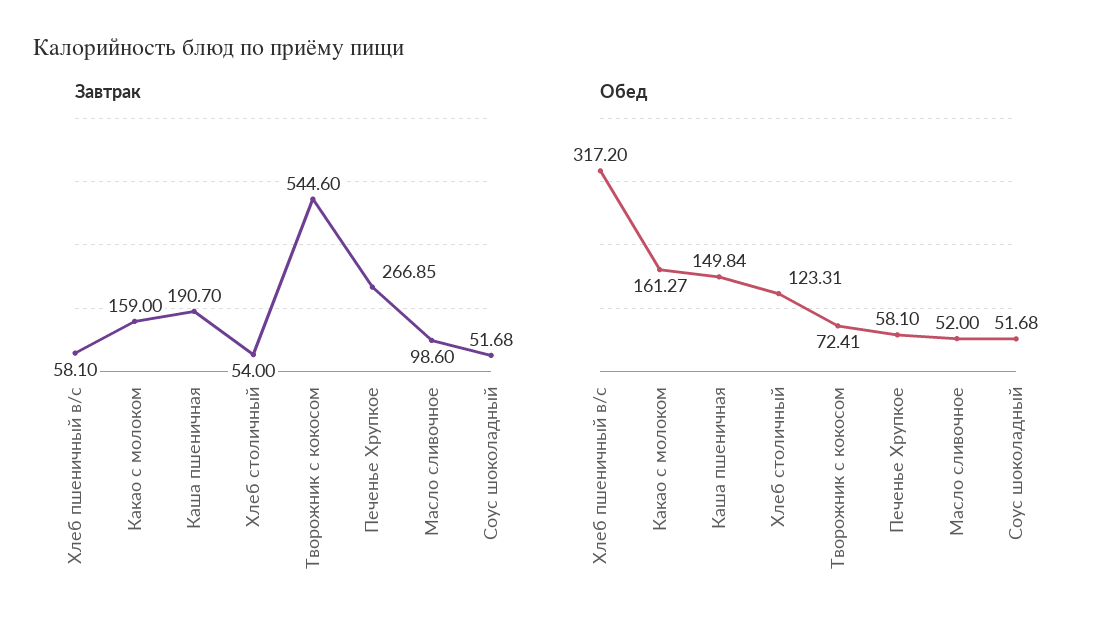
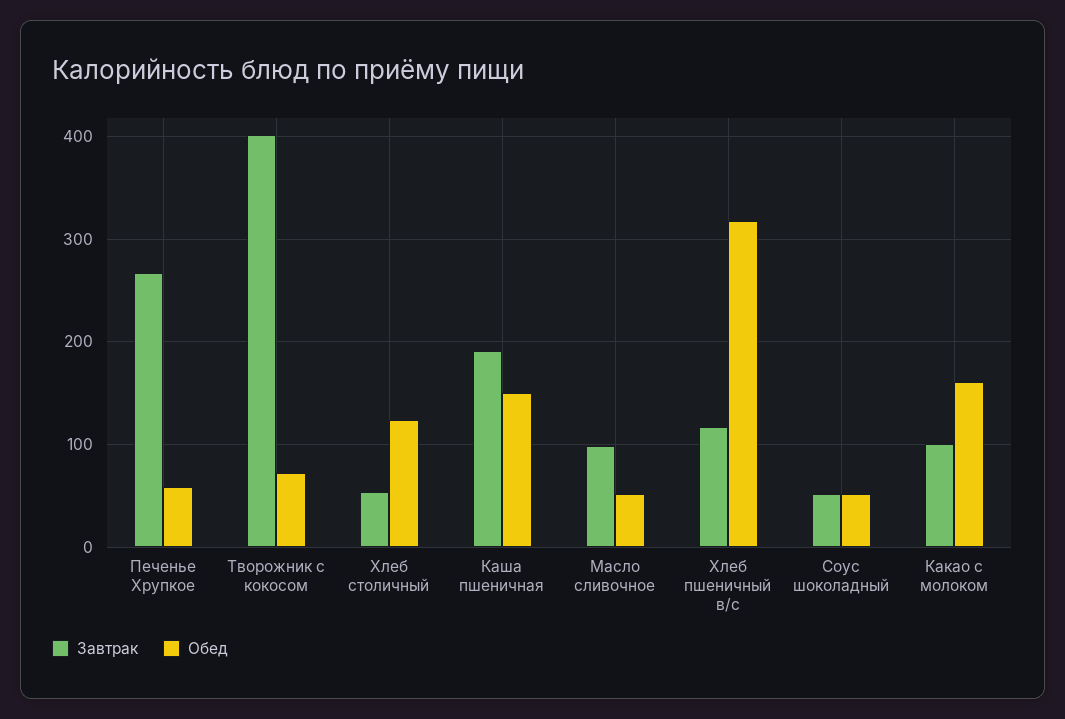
Завтрак, Хлеб пшеничный в/с: 58.1 -> 120
Завтрак, Какао с молоком: 159 -> 100
Завтрак, Творожник с кокосом: 544.6 -> 400

